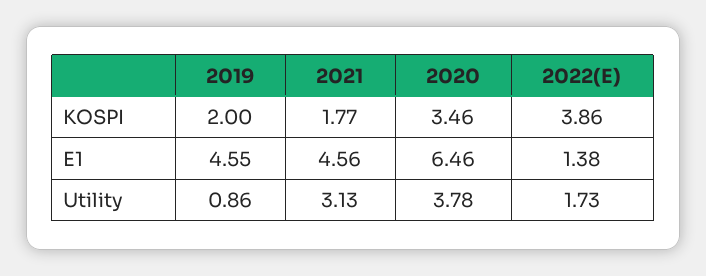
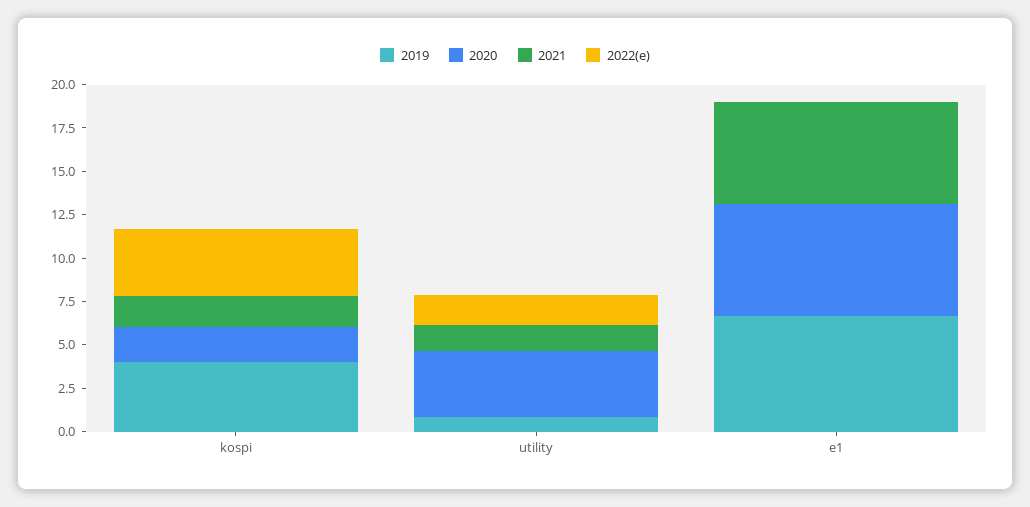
2019, KOSPI: 2 -> 4
2020, KOSPI: 3.46 -> 2
2019, E1: 4.55 -> 6.5
2021, E1: 4.56 -> 6
2022(E), E1: 1.38 -> 0
2021, Utility: 3.13 -> 1.5

